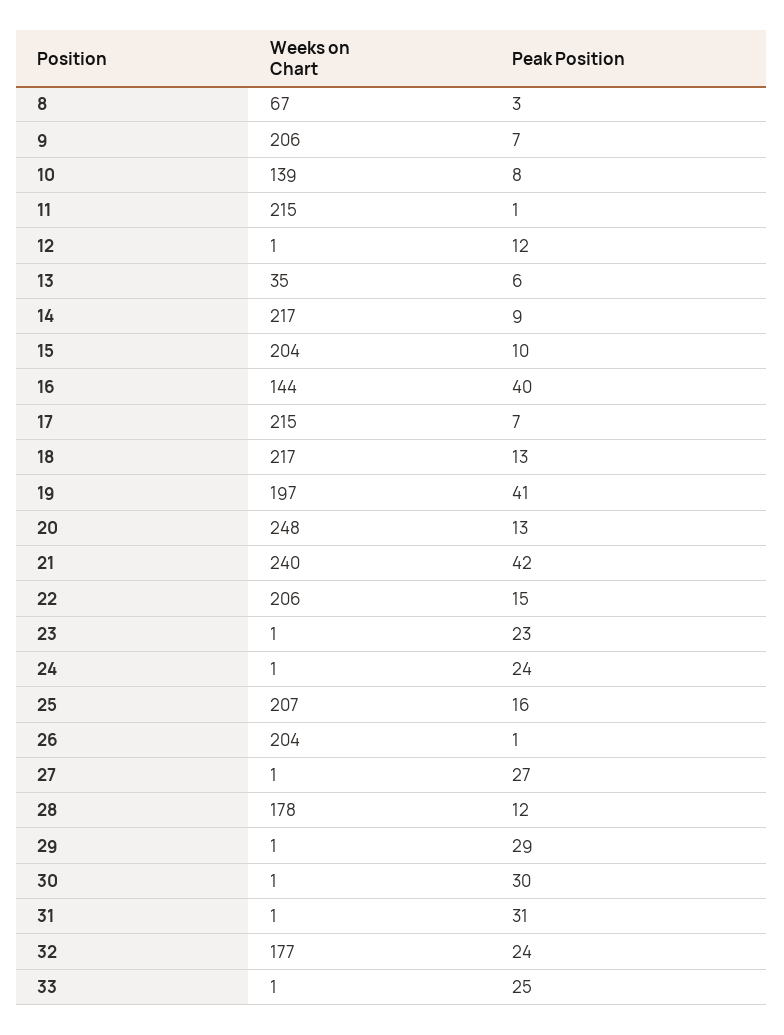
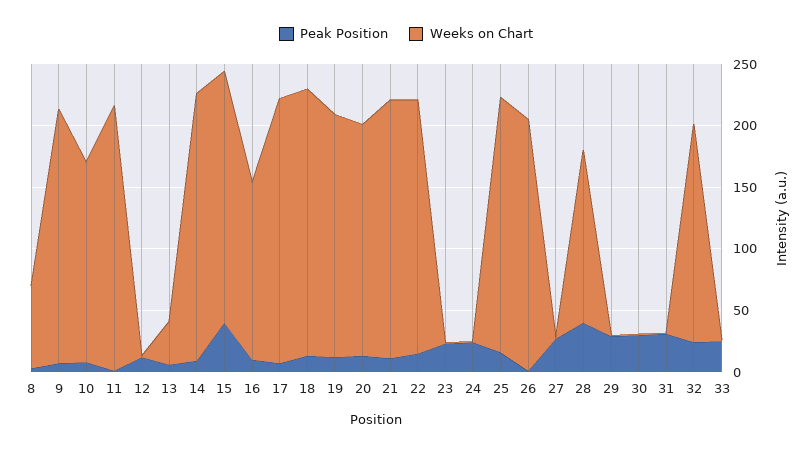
Weeks on Chart, 10: 139 -> 160
Peak Position, 15: 10 -> 40
Peak Position, 16: 40 -> 10
Peak Position, 19: 41 -> 10
Weeks on Chart, 20: 248 -> 190
Weeks on Chart, 21: 240 -> 210
Peak Position, 21: 42 -> 10
Weeks on Chart, 28: 178 -> 140
Peak Position, 28: 12 -> 40

